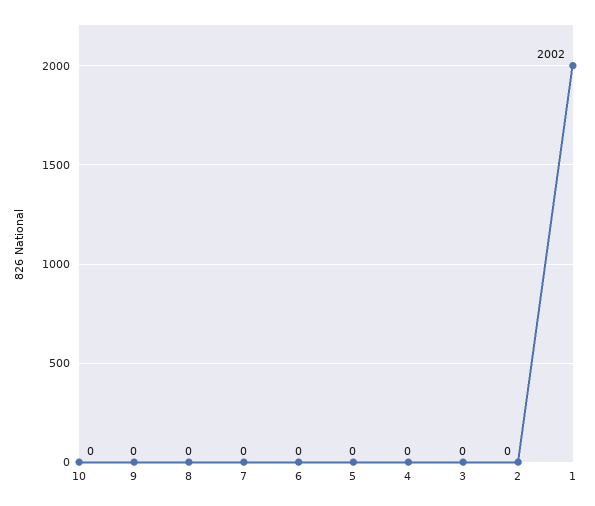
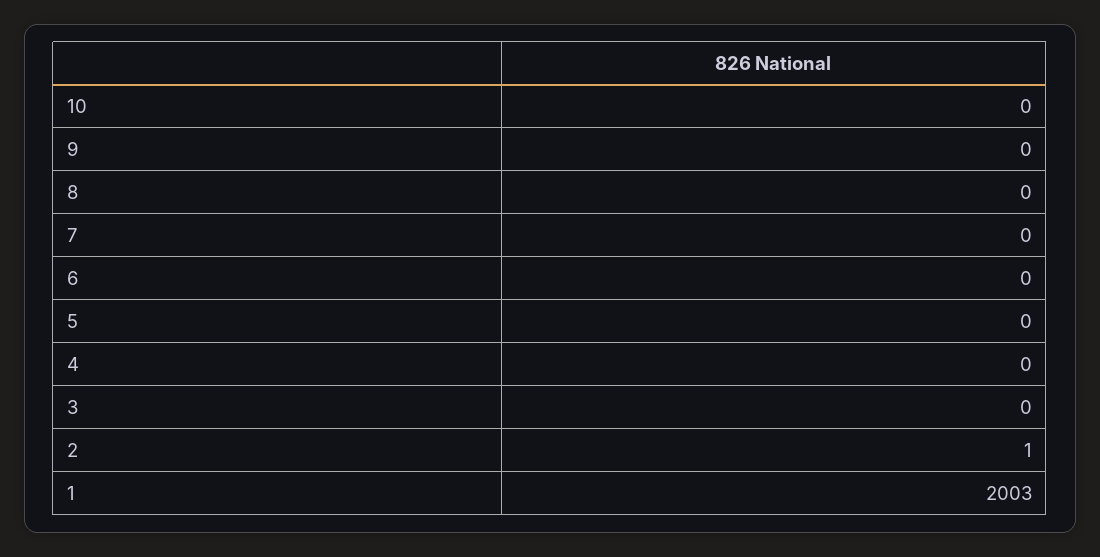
2: 0 -> 1
1: 2002 -> 2003

